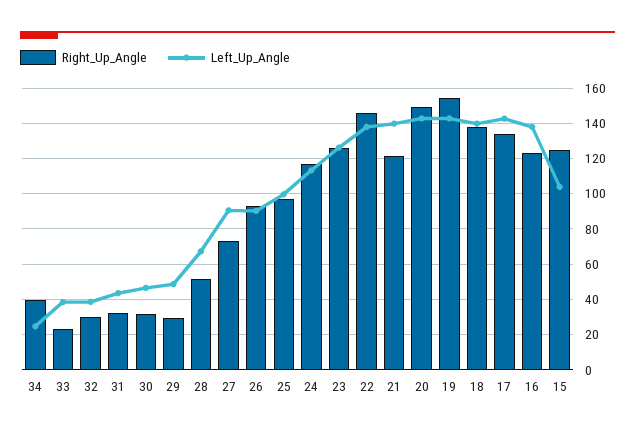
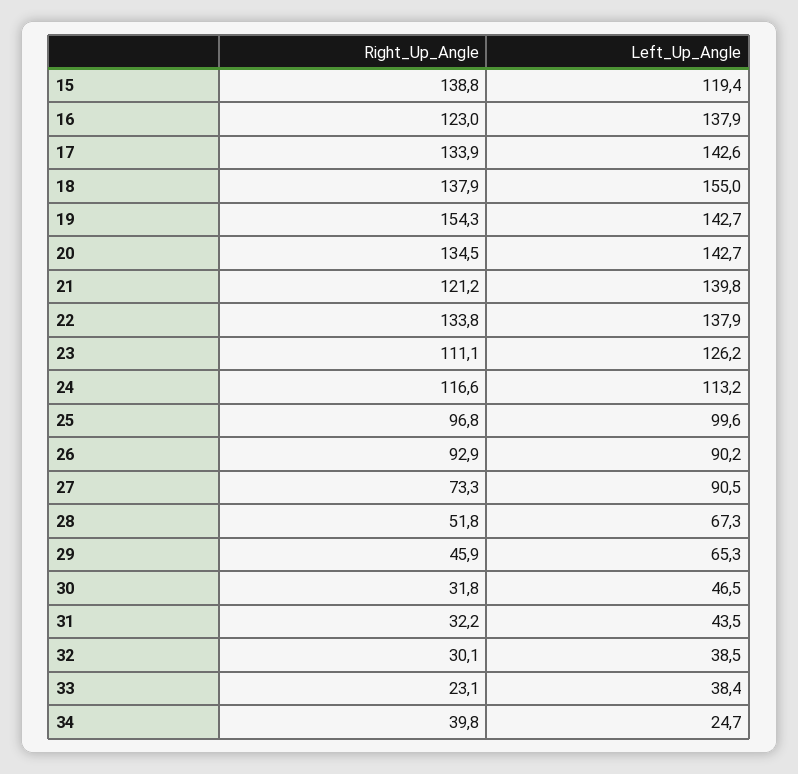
Right_Up_Angle, 29: 30 -> 45.9
Left_Up_Angle, 29: 50 -> 65.3
Right_Up_Angle, 23: 125 -> 111.1
Right_Up_Angle, 22: 145 -> 133.8
Right_Up_Angle, 20: 150 -> 134.5
Left_Up_Angle, 18: 140 -> 155
Right_Up_Angle, 15: 125 -> 138.8
Left_Up_Angle, 15: 105 -> 119.4

